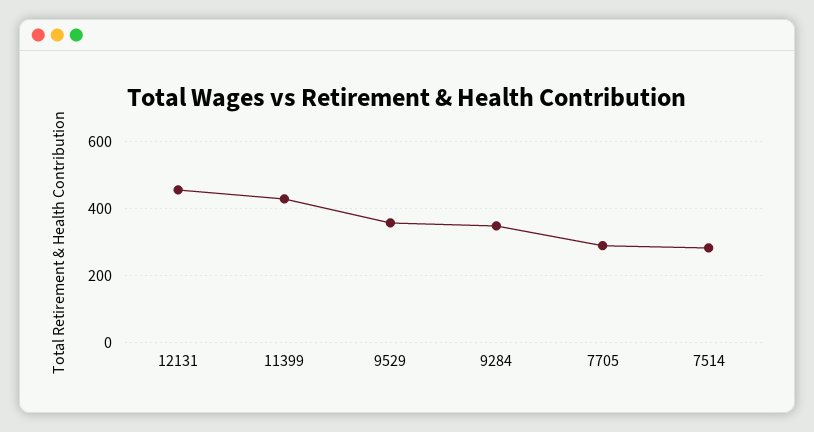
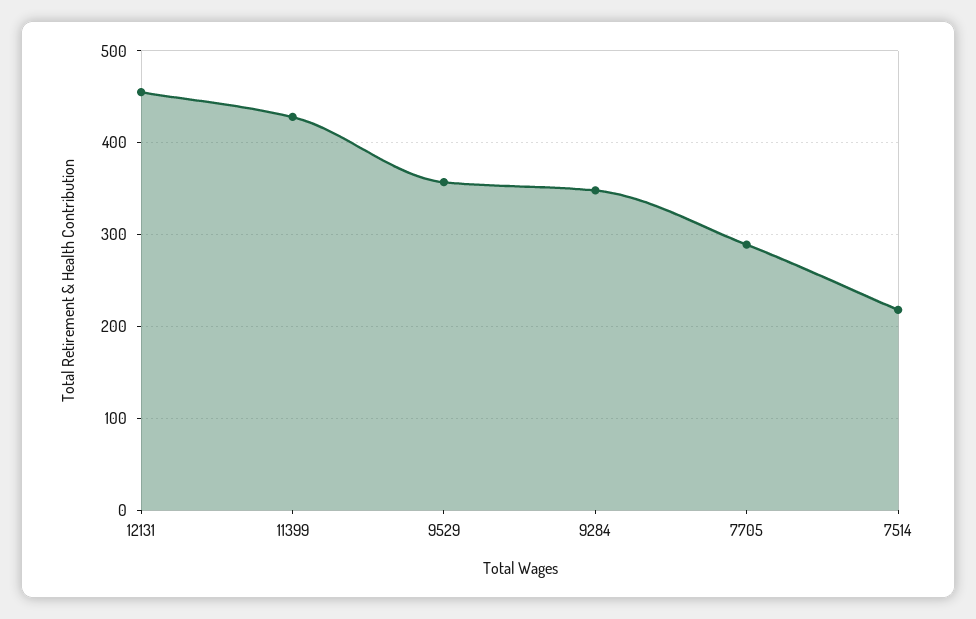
7514: 280 -> 220

